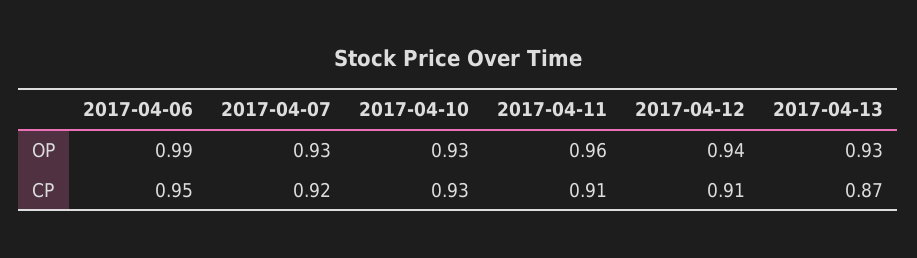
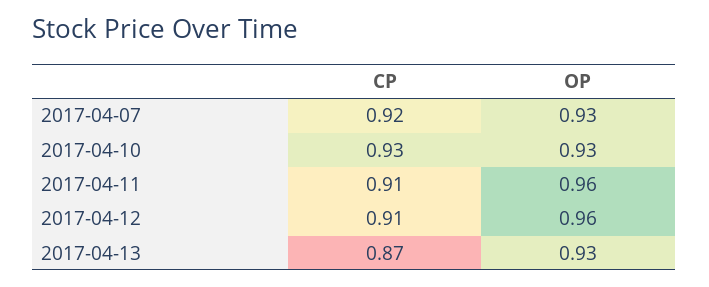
2017-04-06, OP: 0.99 -> none
2017-04-12, OP: 0.94 -> 0.96
2017-04-06, CP: 0.95 -> none

